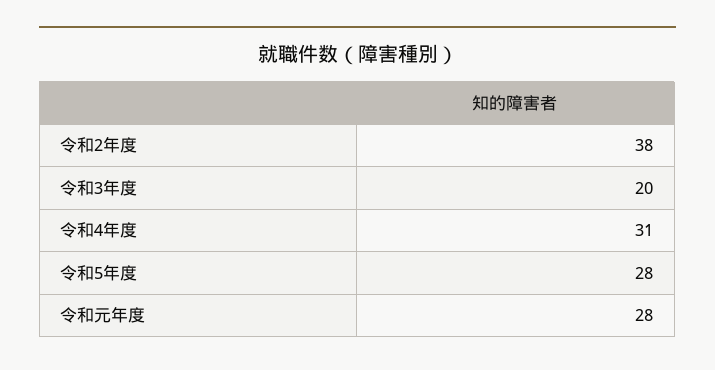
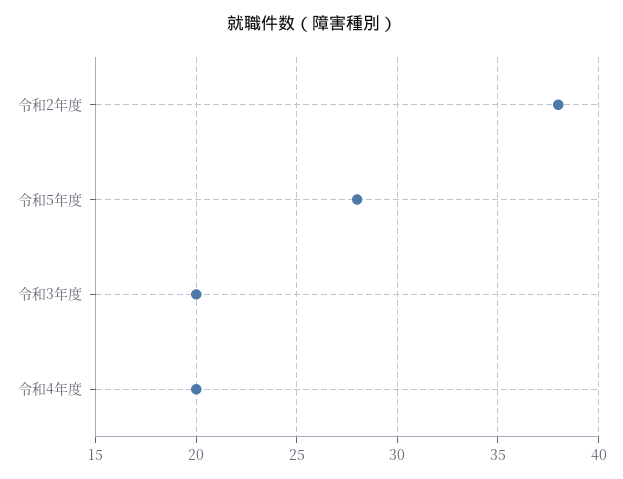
令和4年度: 31 -> 20
令和元年度: 28 -> none

